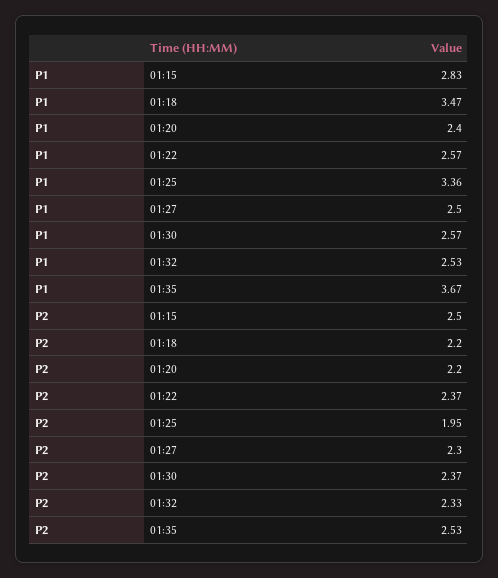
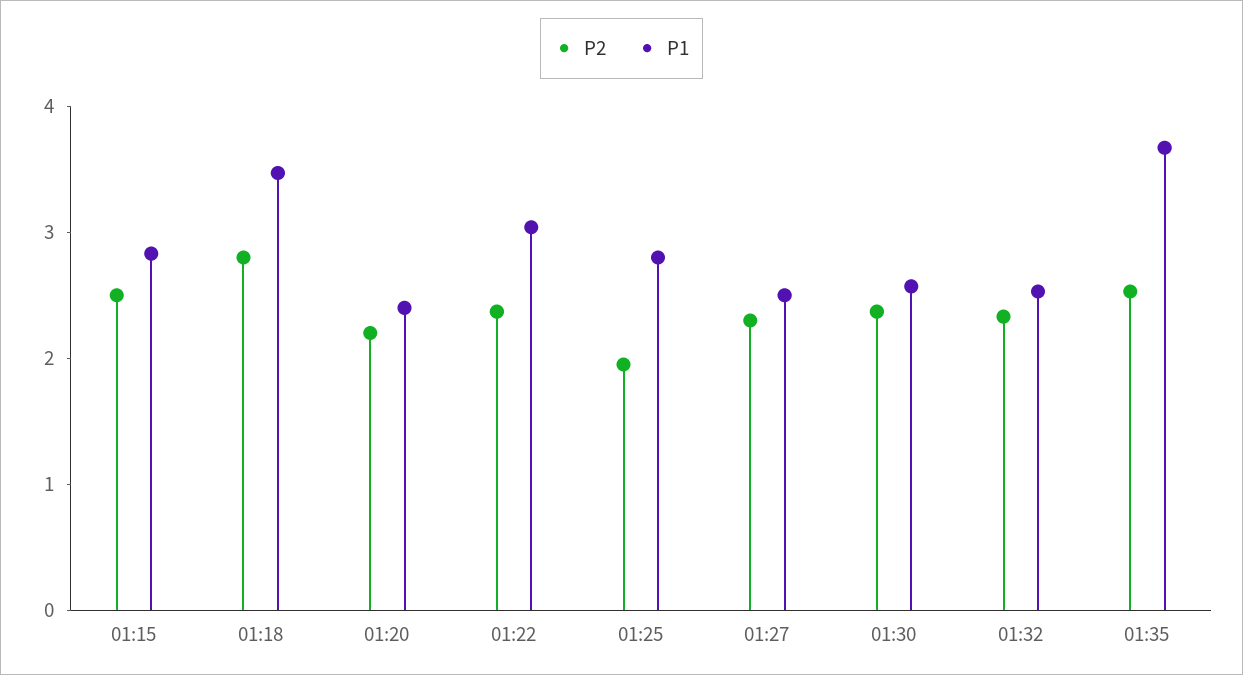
P1, 01:22: 2.57 -> 3
P1, 01:25: 3.36 -> 2.8
P2, 01:18: 2.2 -> 2.8

